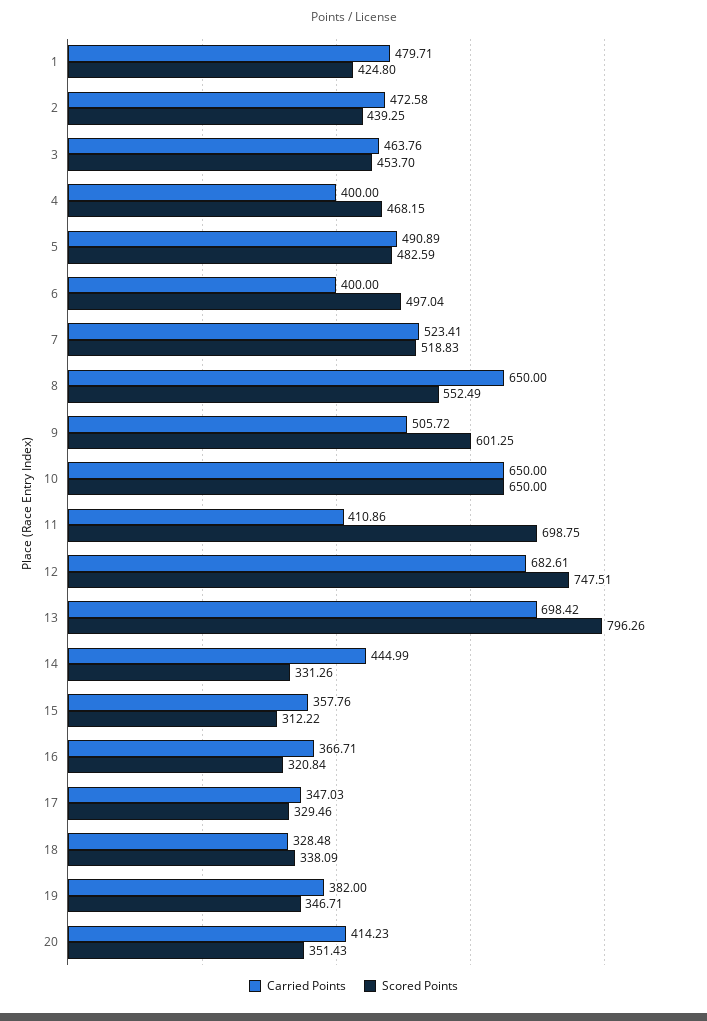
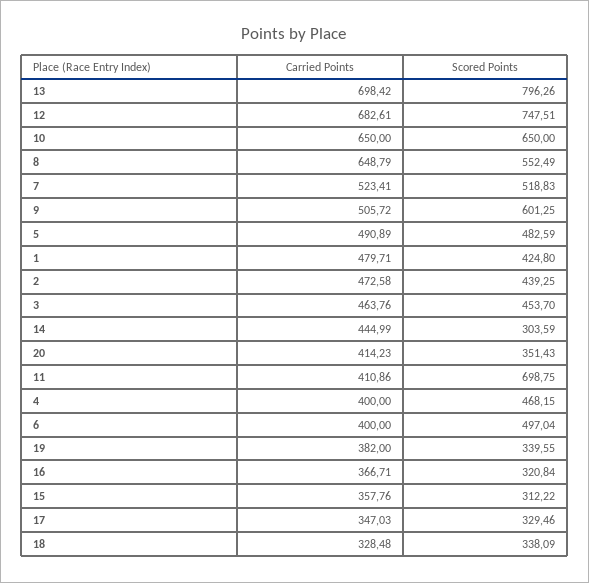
Carried Points, 8: 650 -> 648.79
Scored Points, 14: 331.26 -> 303.59
Scored Points, 19: 346.71 -> 339.55

